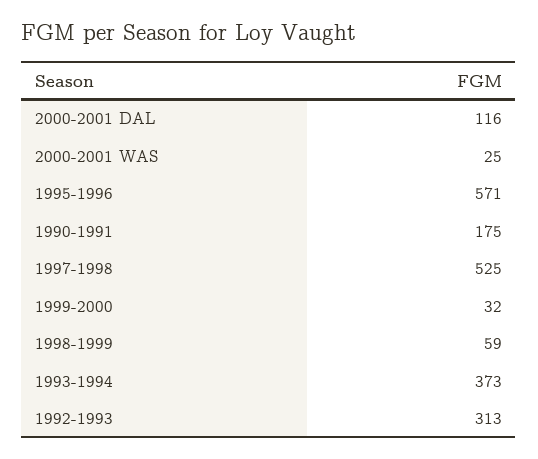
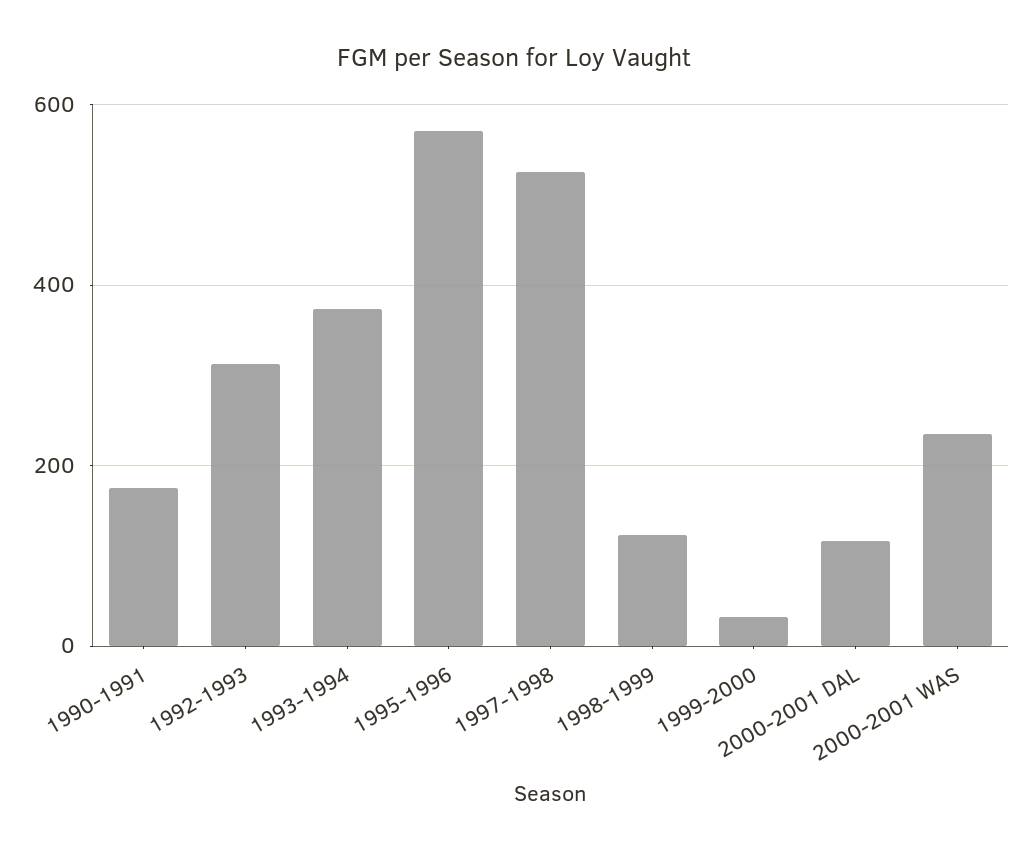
2000-2001 WAS: 25 -> 240
1998-1999: 59 -> 120

